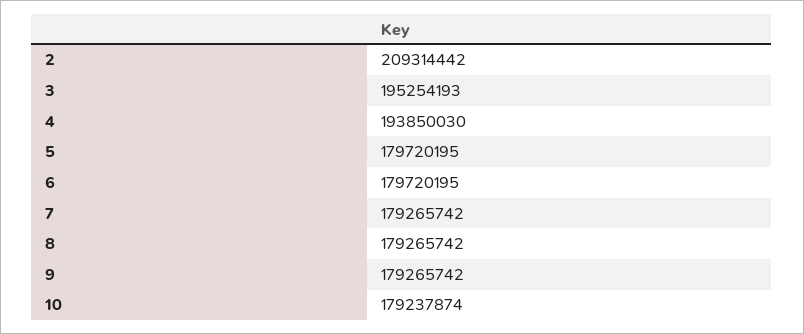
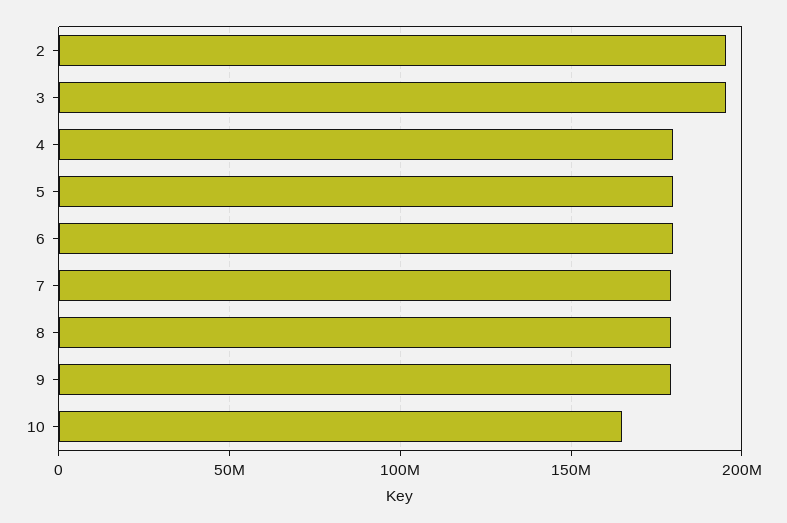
2: 209314442 -> 195000000
4: 193850030 -> 180000000
10: 179237874 -> 165000000

